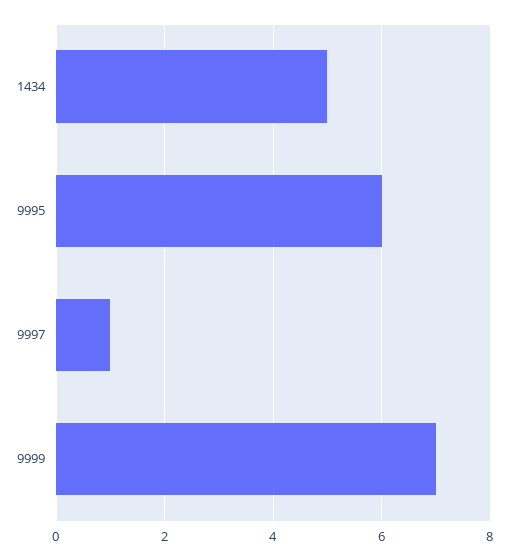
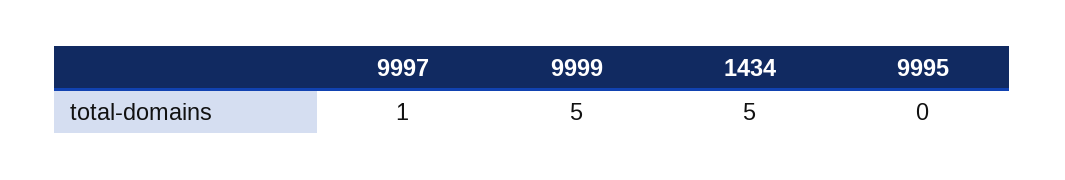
9995: 6 -> 0
9999: 7 -> 5

